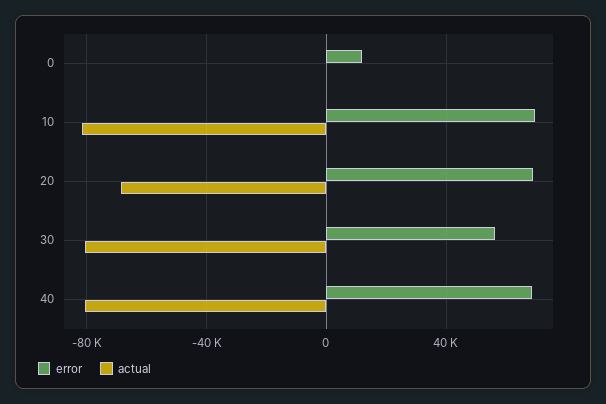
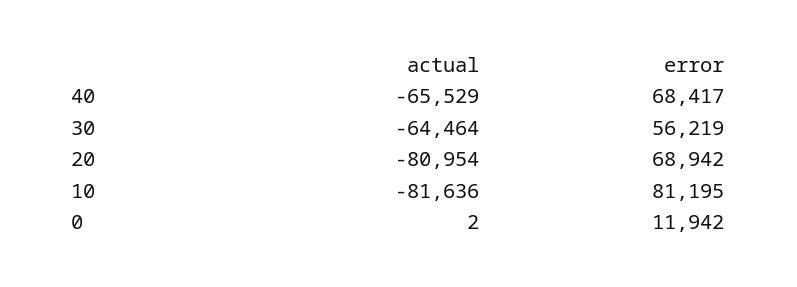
error, 10: 70000 -> 81195
actual, 20: -70000 -> -80954
actual, 30: -80000 -> -64464
actual, 40: -80000 -> -65529

